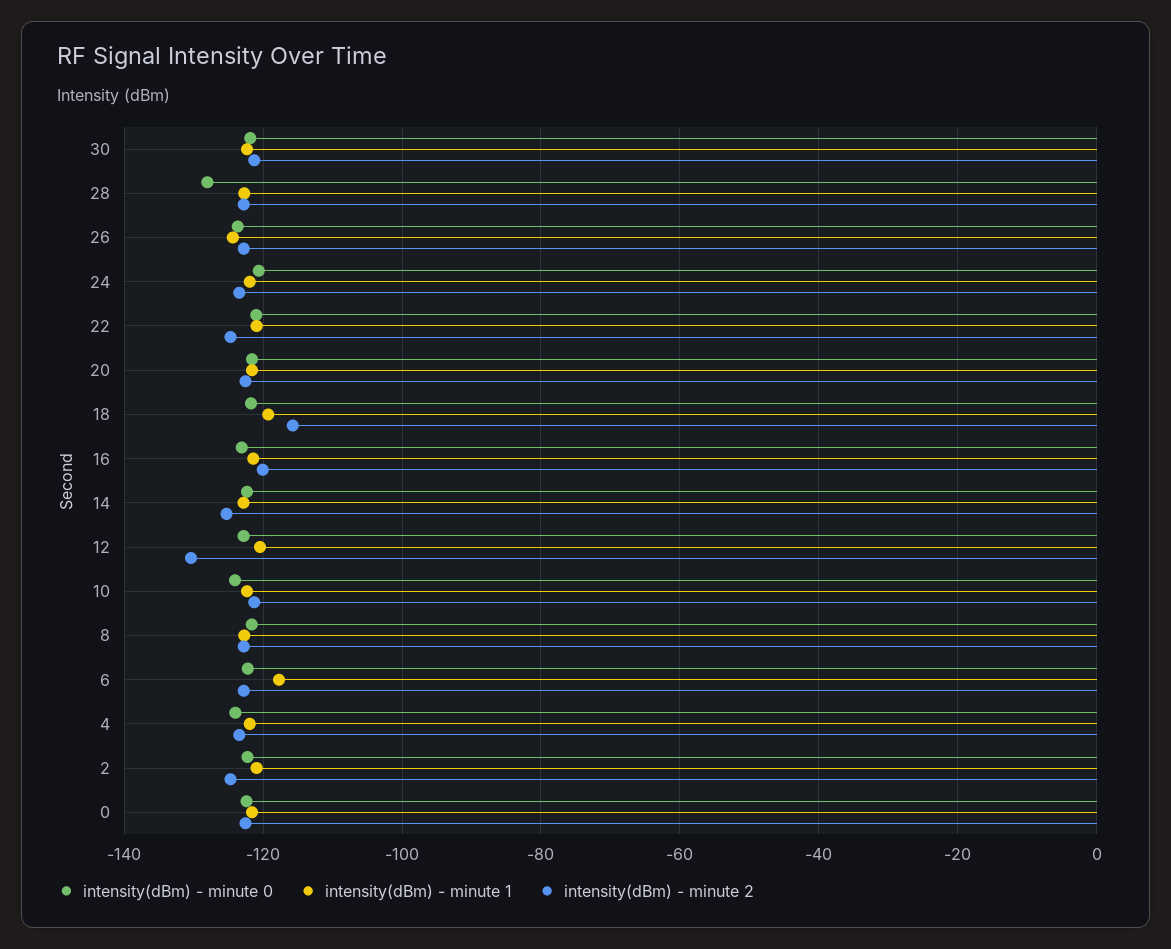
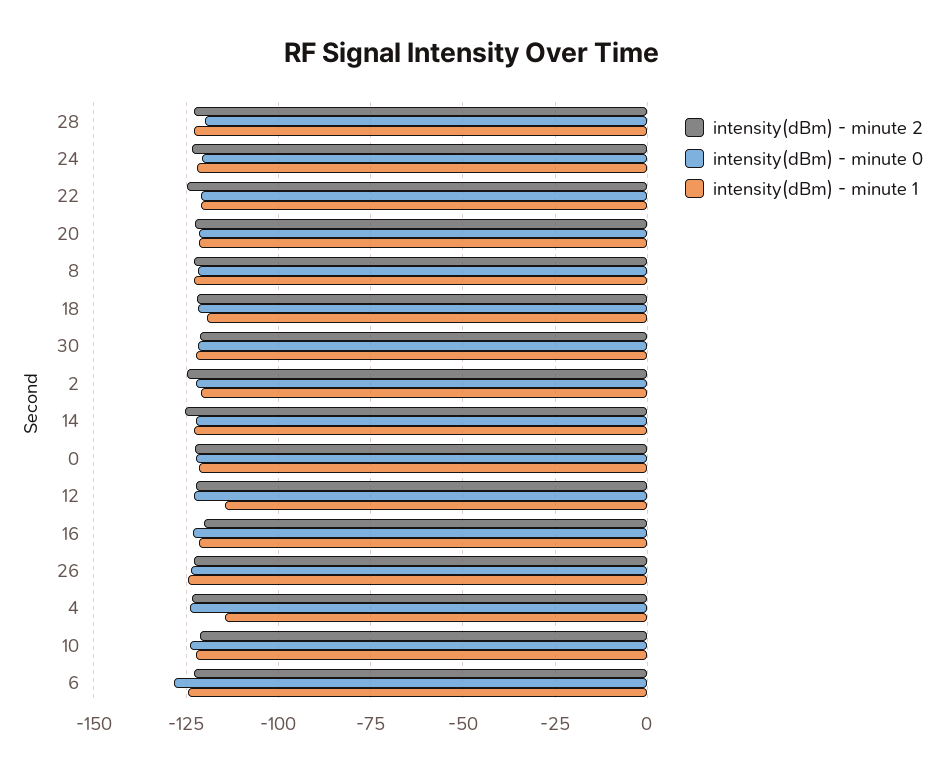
intensity(dBm) - minute 0, 28: -128 -> -120
intensity(dBm) - minute 2, 18: -116 -> -122.5
intensity(dBm) - minute 1, 12: -120 -> -115
intensity(dBm) - minute 2, 12: -130 -> -122.5
intensity(dBm) - minute 0, 6: -122 -> -127.5
intensity(dBm) - minute 1, 6: -118 -> -125
intensity(dBm) - minute 1, 4: -122 -> -115

